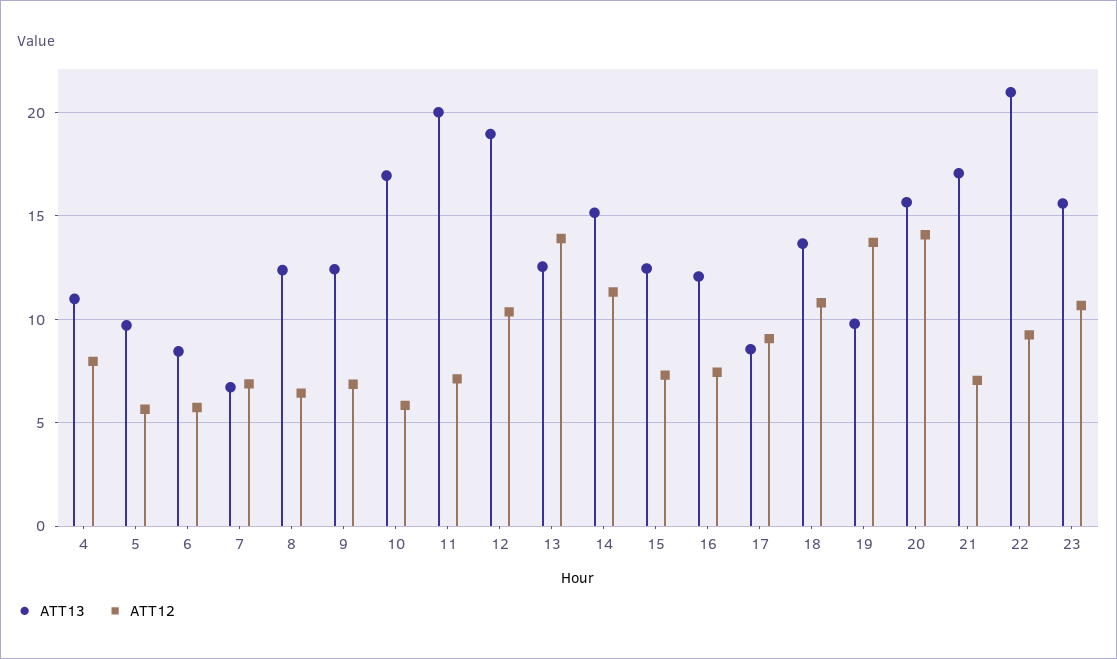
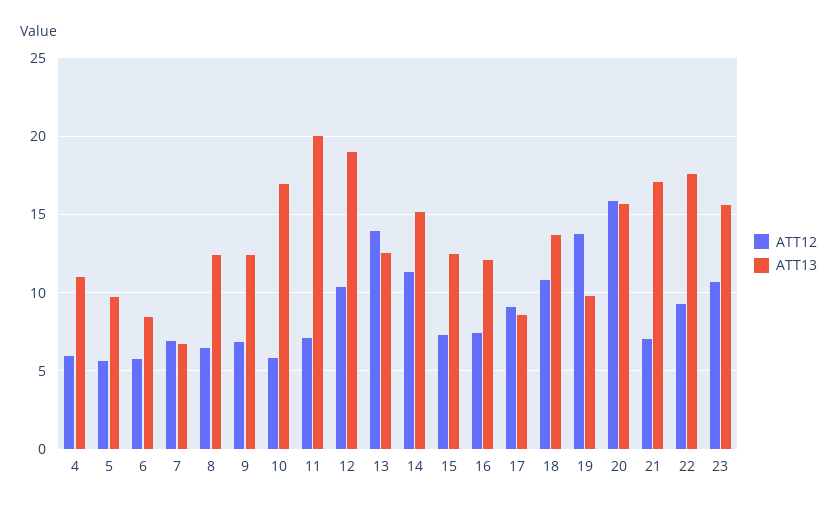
ATT12, 4: 8 -> 6
ATT12, 20: 14 -> 16
ATT13, 22: 21 -> 17.5

